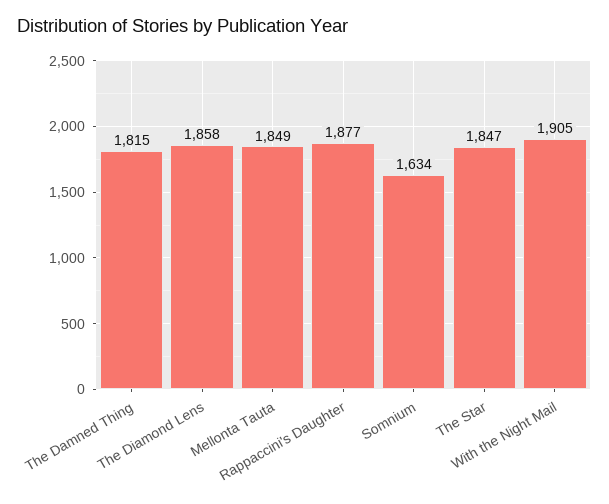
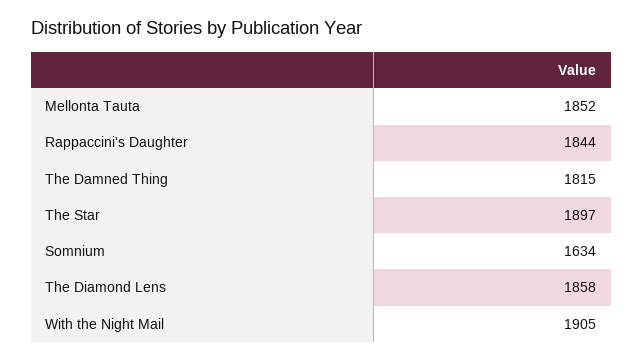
Mellonta Tauta: 1849 -> 1852
Rappaccini's Daughter: 1877 -> 1844
The Star: 1847 -> 1897

